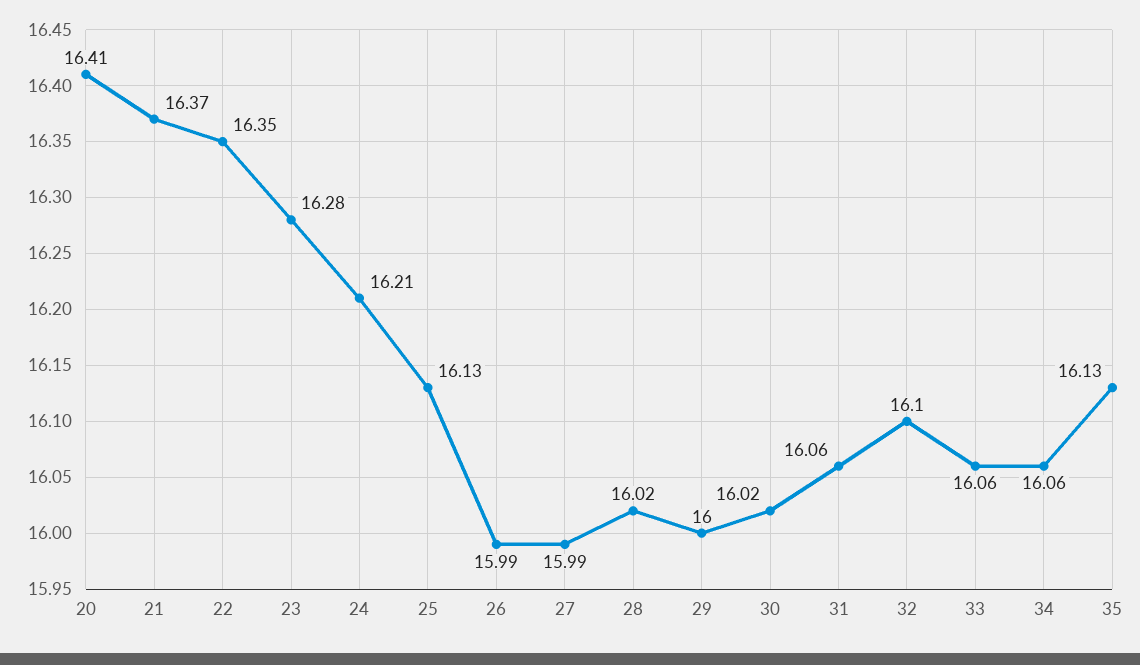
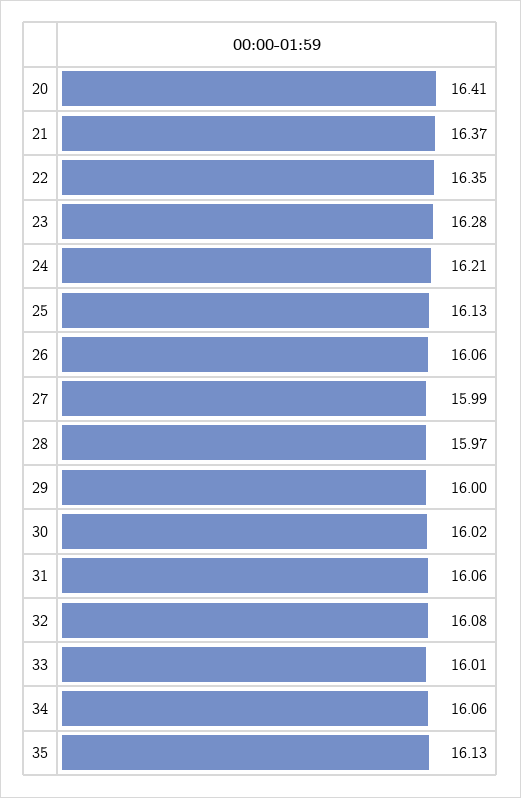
26: 15.99 -> 16.06
28: 16.02 -> 15.97
32: 16.1 -> 16.08
33: 16.06 -> 16.01

